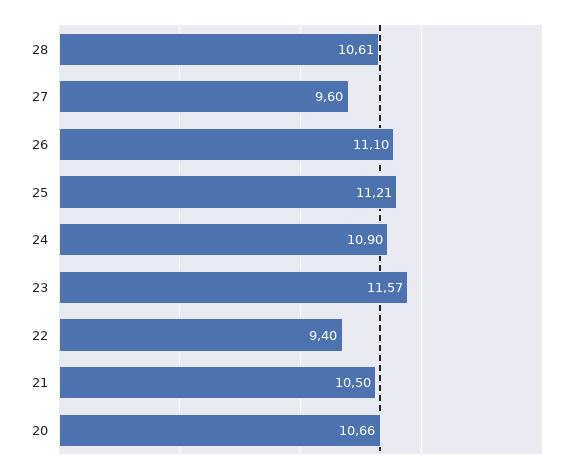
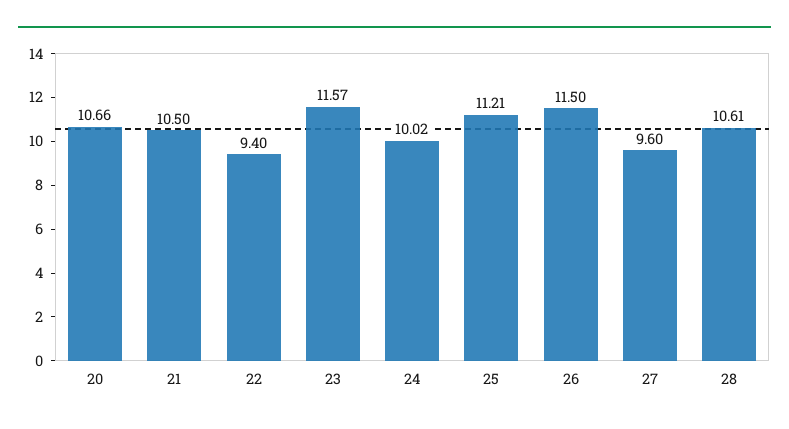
26: 11.1 -> 11.5
24: 10.9 -> 10.02

